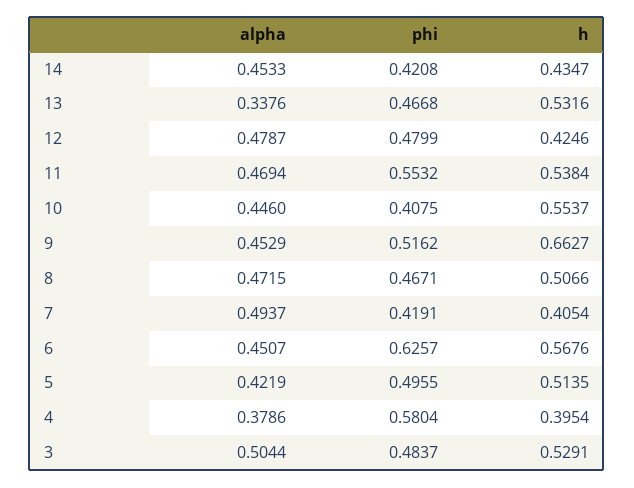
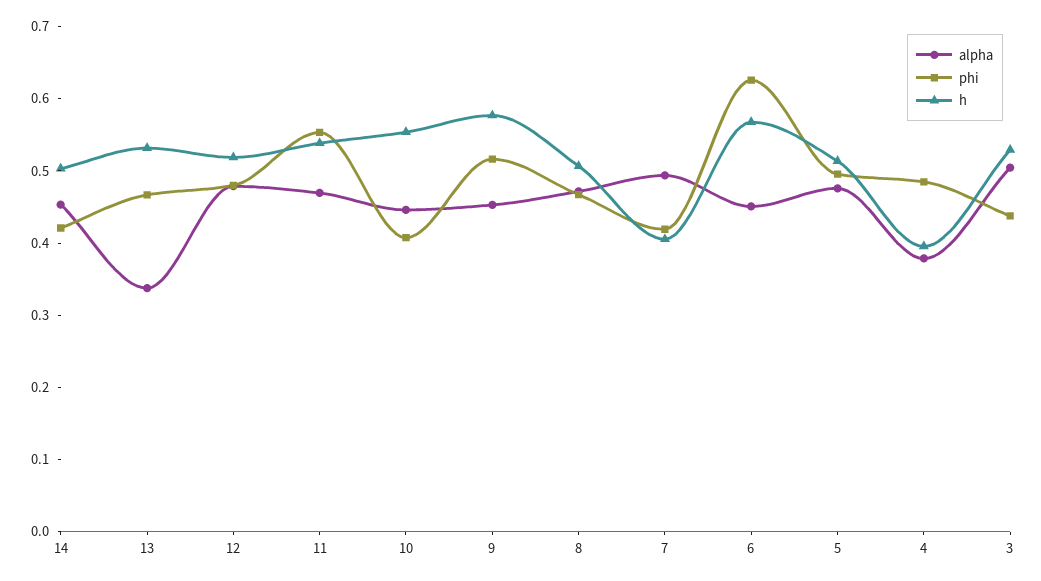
h, 14: 0.4347 -> 0.5
h, 12: 0.4246 -> 0.52
h, 9: 0.6627 -> 0.58
alpha, 5: 0.4219 -> 0.48
phi, 4: 0.5804 -> 0.48
phi, 3: 0.4837 -> 0.44

